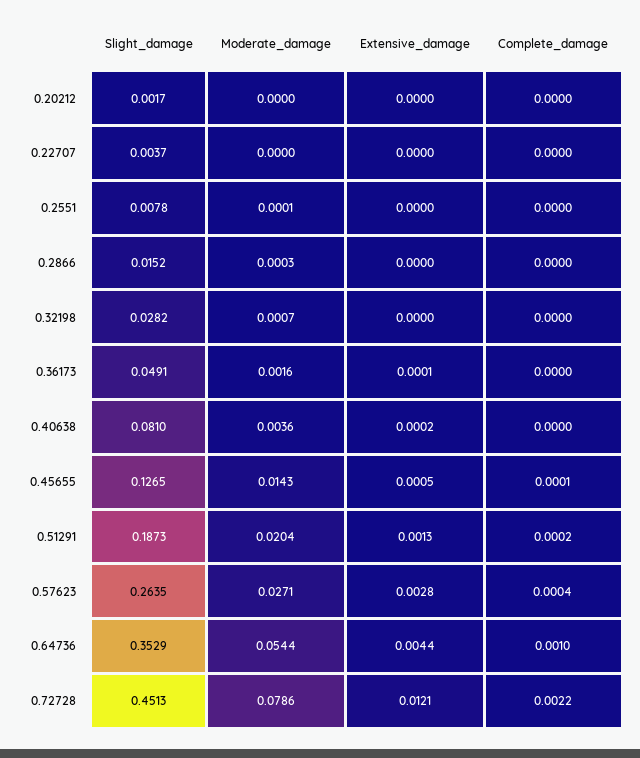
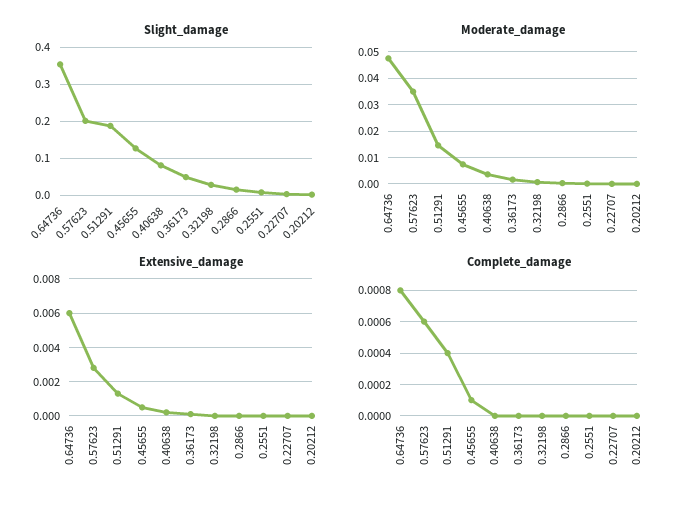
Moderate_damage, 0.45655: 0.0143 -> 0.0075
Moderate_damage, 0.51291: 0.0204 -> 0.015
Complete_damage, 0.51291: 0.0002 -> 0.0004
Slight_damage, 0.57623: 0.2635 -> 0.2
Moderate_damage, 0.57623: 0.0271 -> 0.035
Complete_damage, 0.57623: 0.0004 -> 0.0006
Moderate_damage, 0.64736: 0.0544 -> 0.0475
Extensive_damage, 0.64736: 0.0044 -> 0.006
Complete_damage, 0.64736: 0.001 -> 0.0008
Slight_damage, 0.72728: 0.4513 -> none
Moderate_damage, 0.72728: 0.0786 -> none
Extensive_damage, 0.72728: 0.0121 -> none
Complete_damage, 0.72728: 0.0022 -> none

